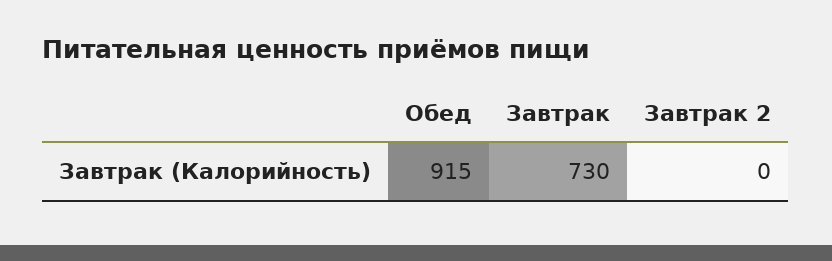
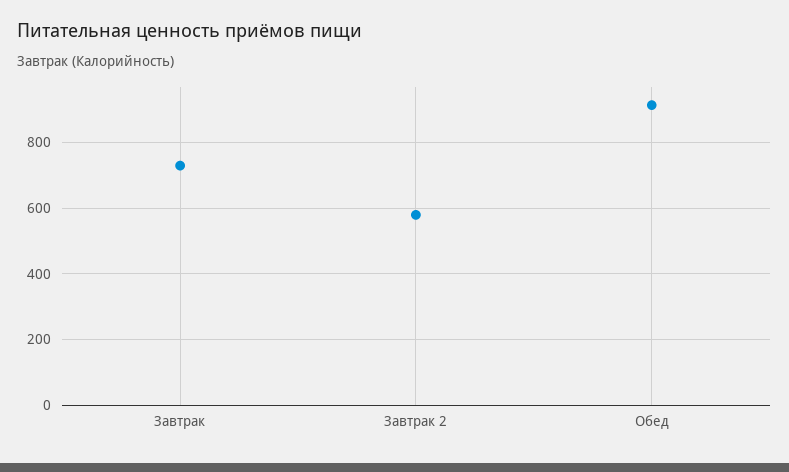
Завтрак 2: 0 -> 580

